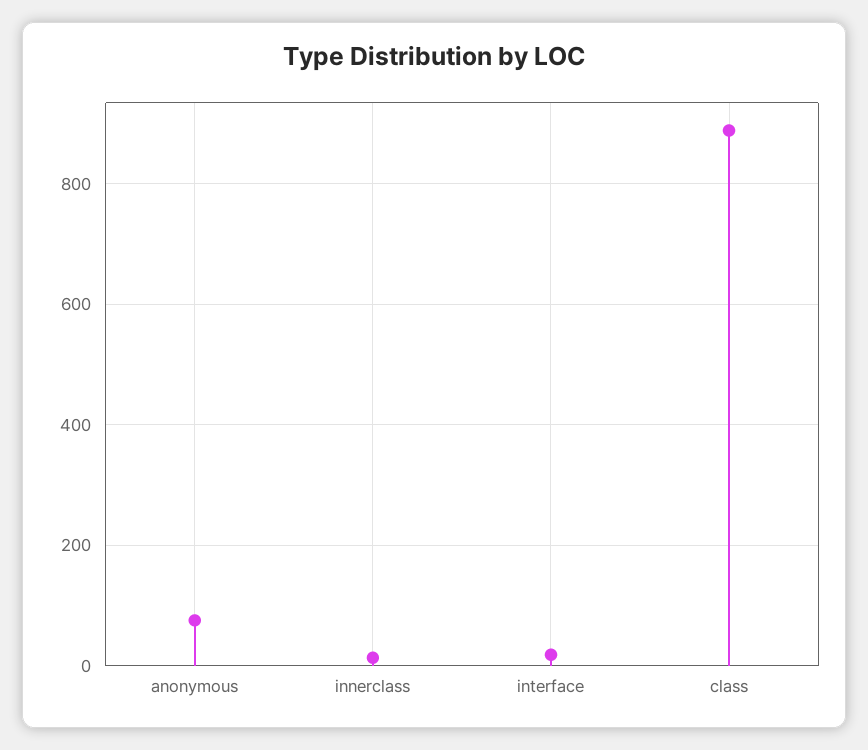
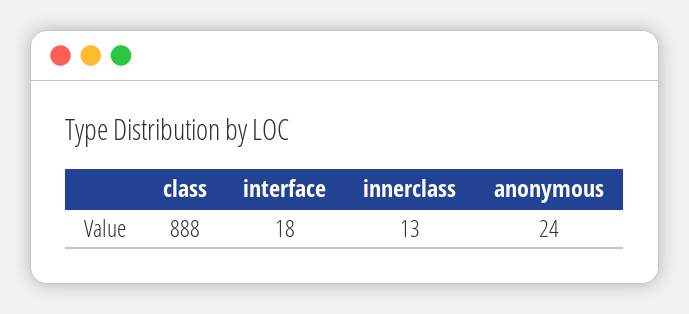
anonymous: 80 -> 24

